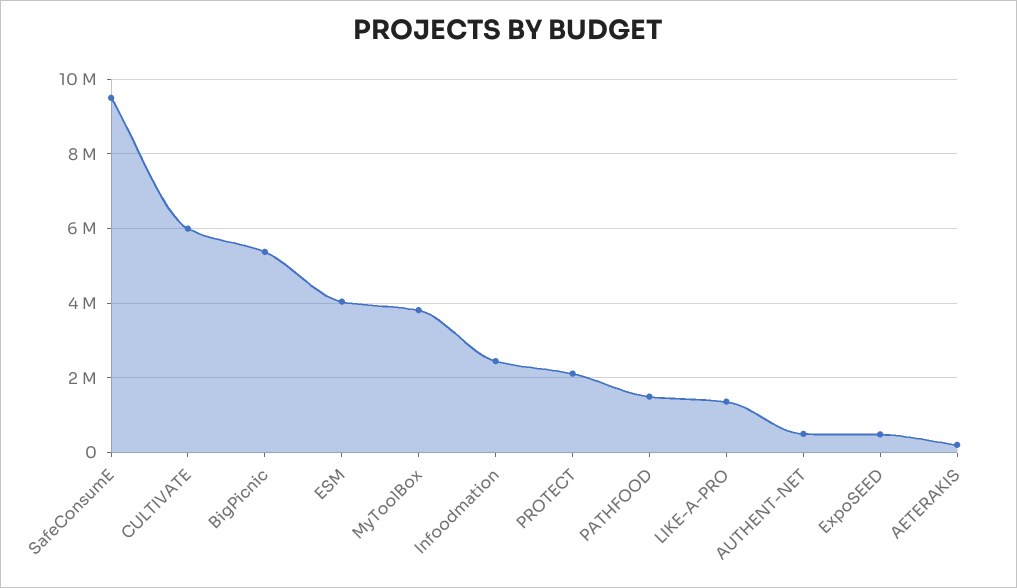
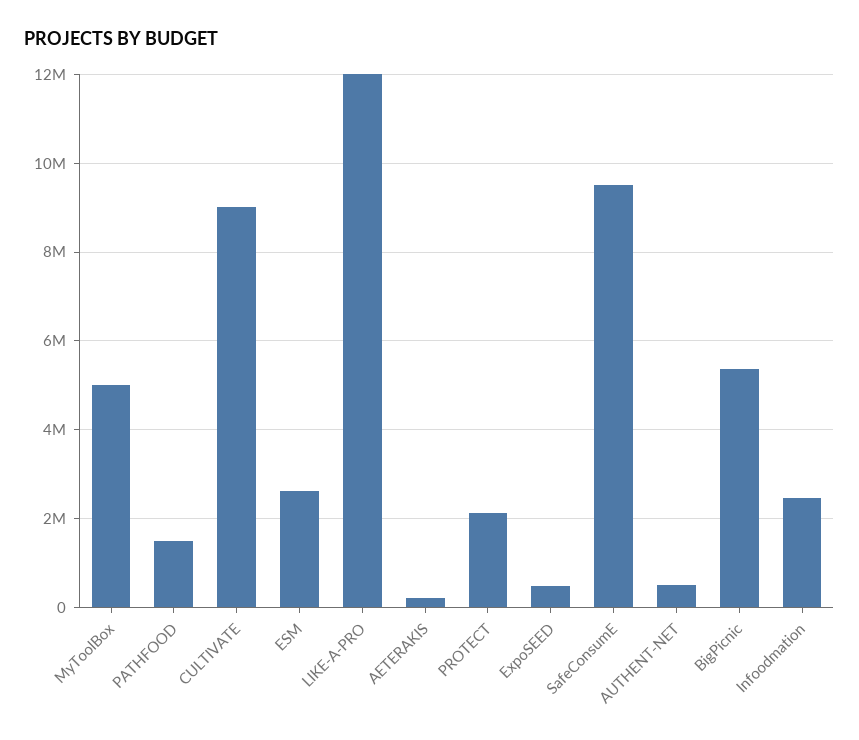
CULTIVATE: 6000000 -> 9000000
ESM: 4000000 -> 2600000
MyToolBox: 3800000 -> 5000000
LIKE-A-PRO: 1400000 -> 12000000

